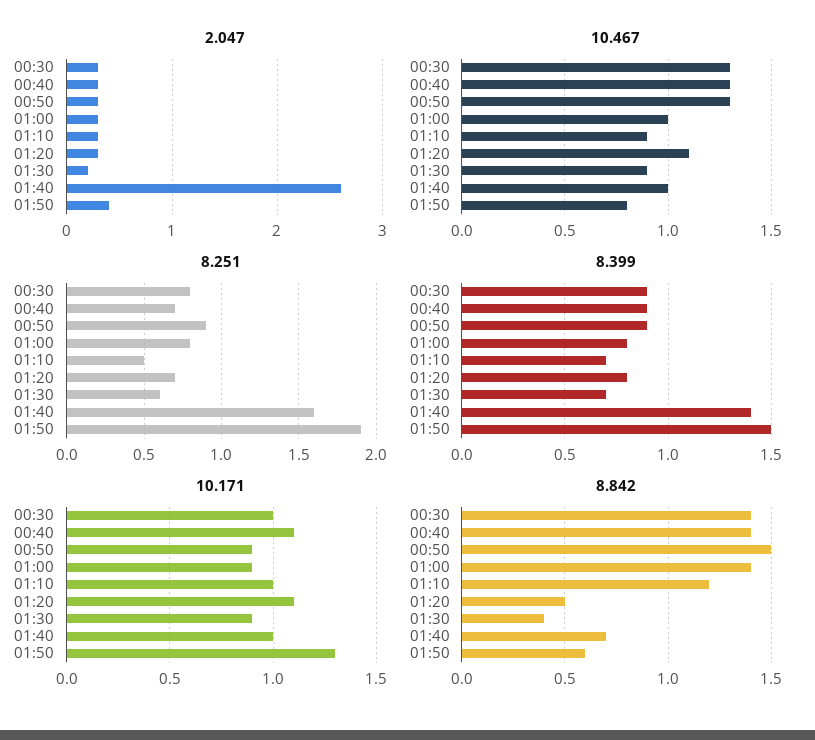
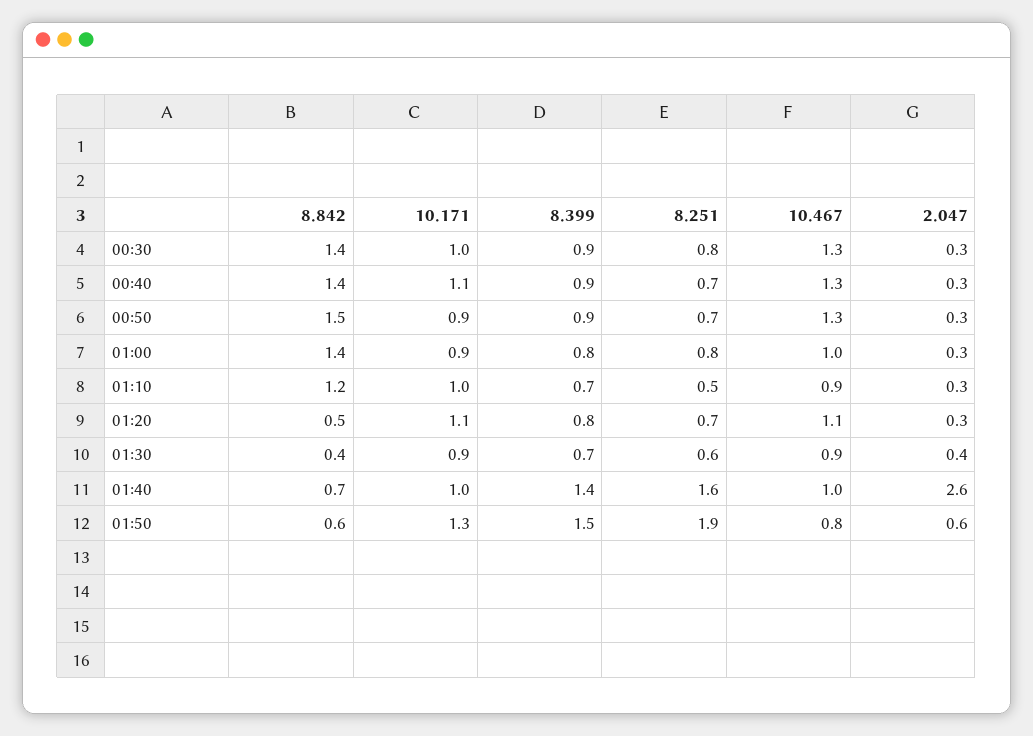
2.047, 01:30: 0.2 -> 0.4
2.047, 01:50: 0.4 -> 0.6
8.251, 00:50: 0.9 -> 0.7

